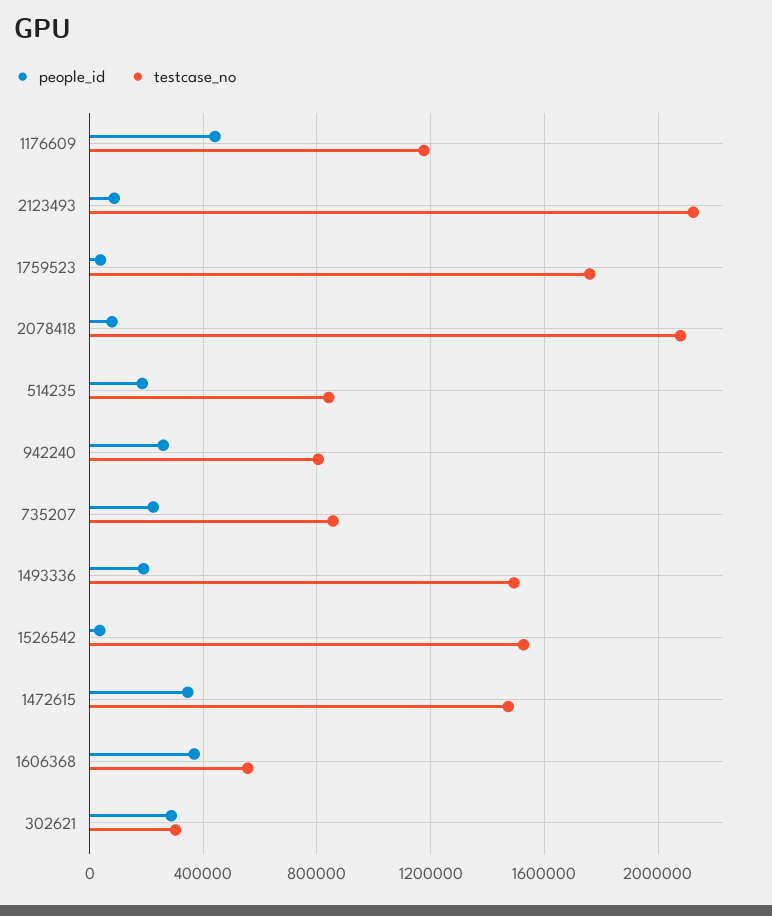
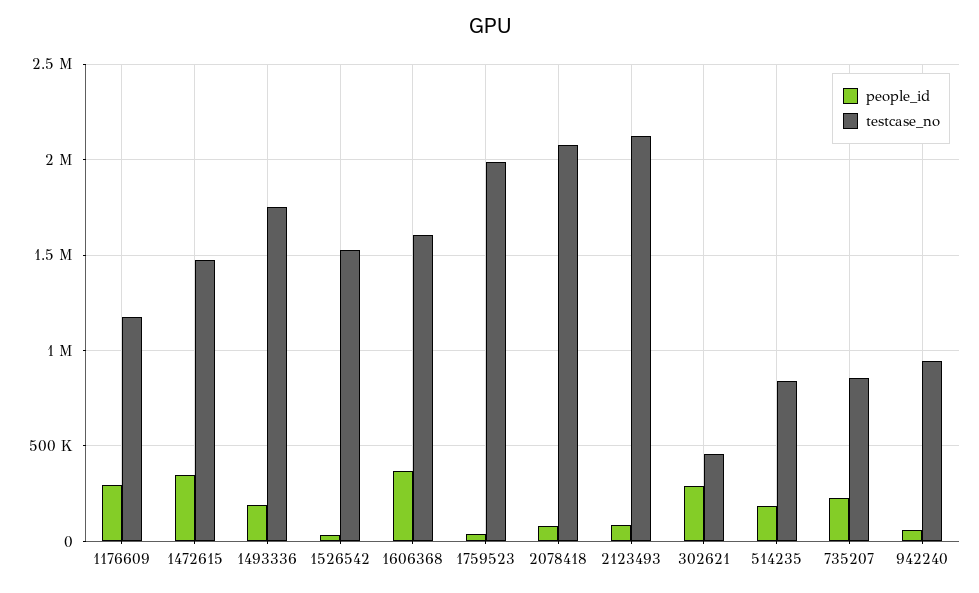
people_id, 1176609: 450000 -> 300000
testcase_no, 1759523: 1750000 -> 2000000
people_id, 942240: 250000 -> 50000
testcase_no, 942240: 800000 -> 950000
testcase_no, 1493336: 1500000 -> 1750000
testcase_no, 1606368: 550000 -> 1600000
testcase_no, 302621: 300000 -> 450000

